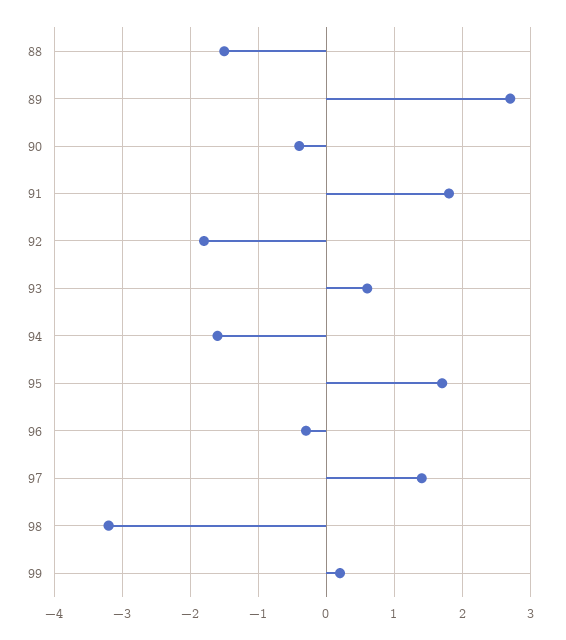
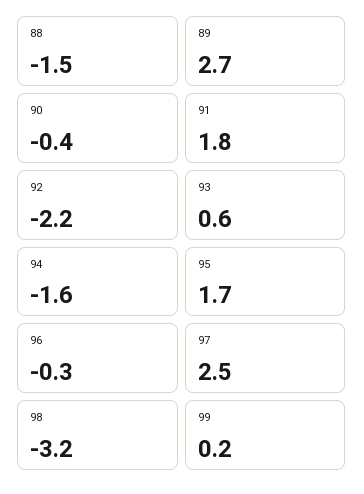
92: -1.8 -> -2.2
97: 1.4 -> 2.5

